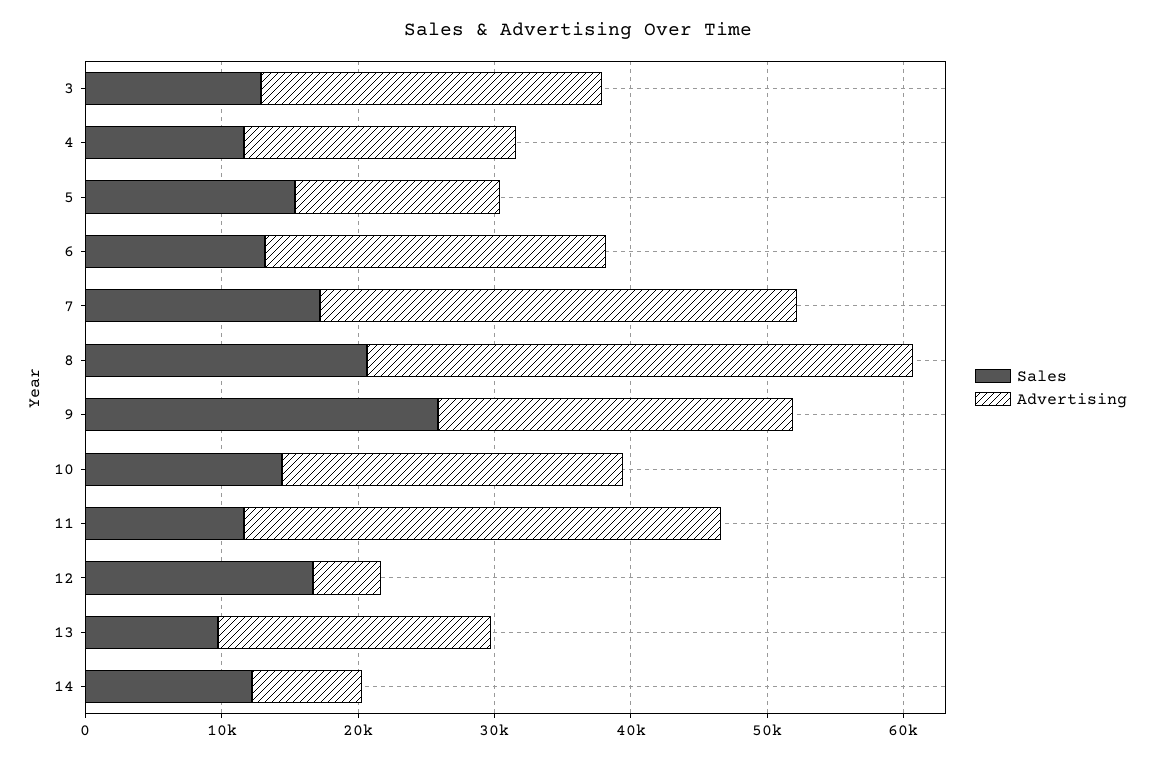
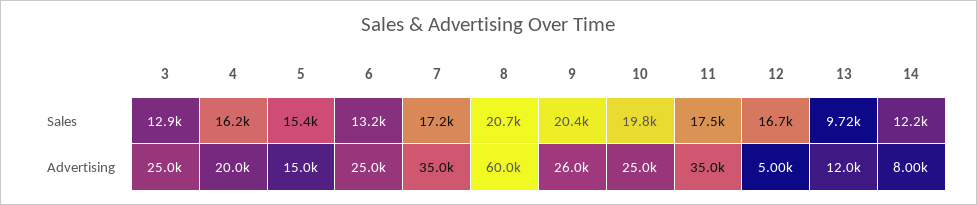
Sales, 4: 12000 -> 16200
Advertising, 8: 40000 -> 60000
Sales, 9: 26000 -> 20400
Sales, 10: 14000 -> 19800
Sales, 11: 12000 -> 17500
Advertising, 13: 20000 -> 12000

